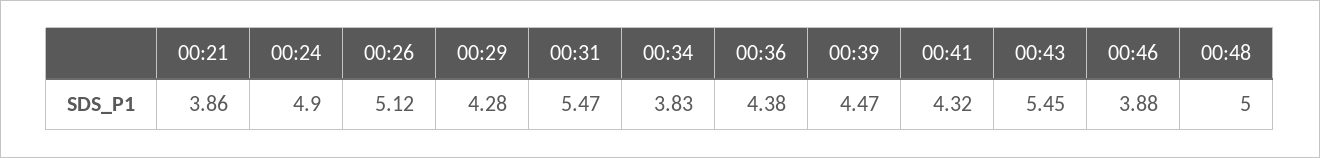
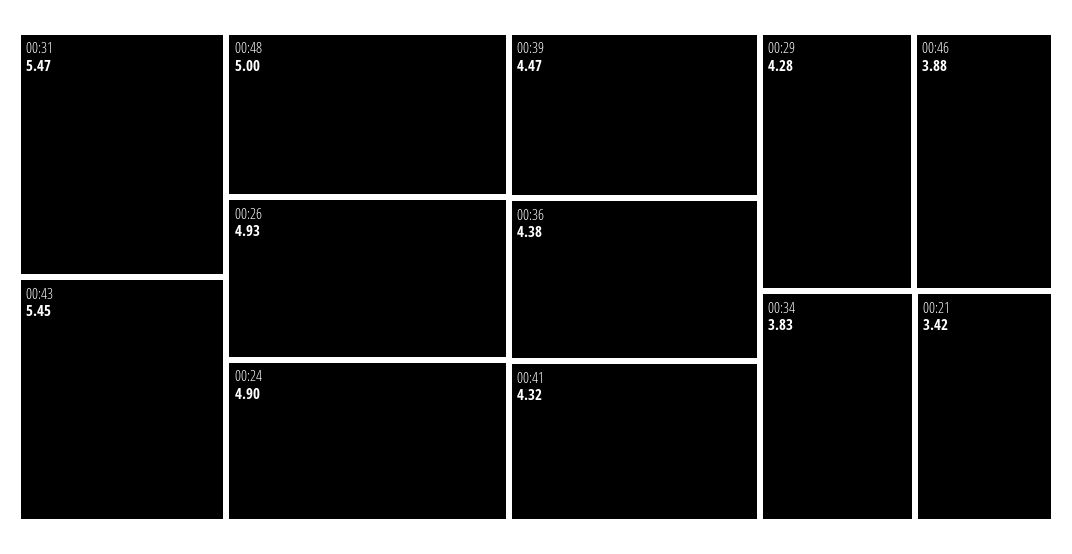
00:21: 3.86 -> 3.42
00:26: 5.12 -> 4.93

